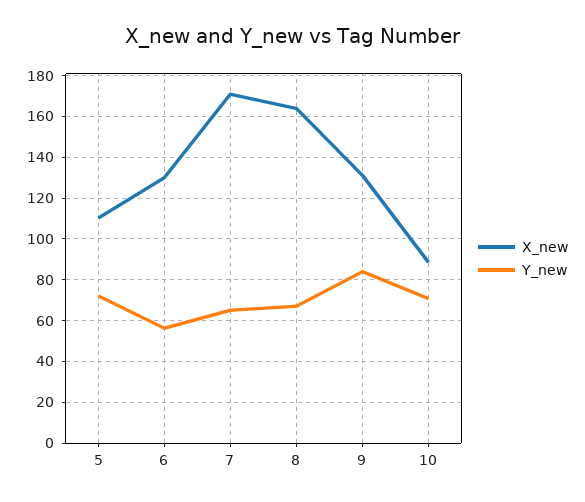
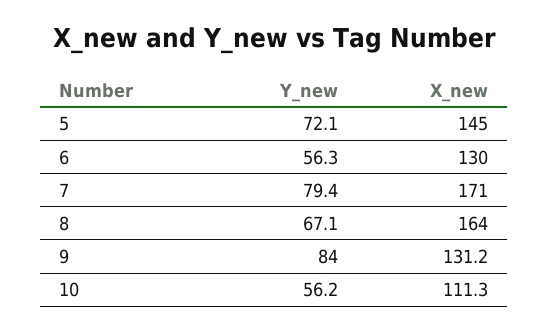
X_new, 5: 110 -> 145
Y_new, 7: 65 -> 79.4
X_new, 10: 90 -> 111.3
Y_new, 10: 70 -> 56.2

